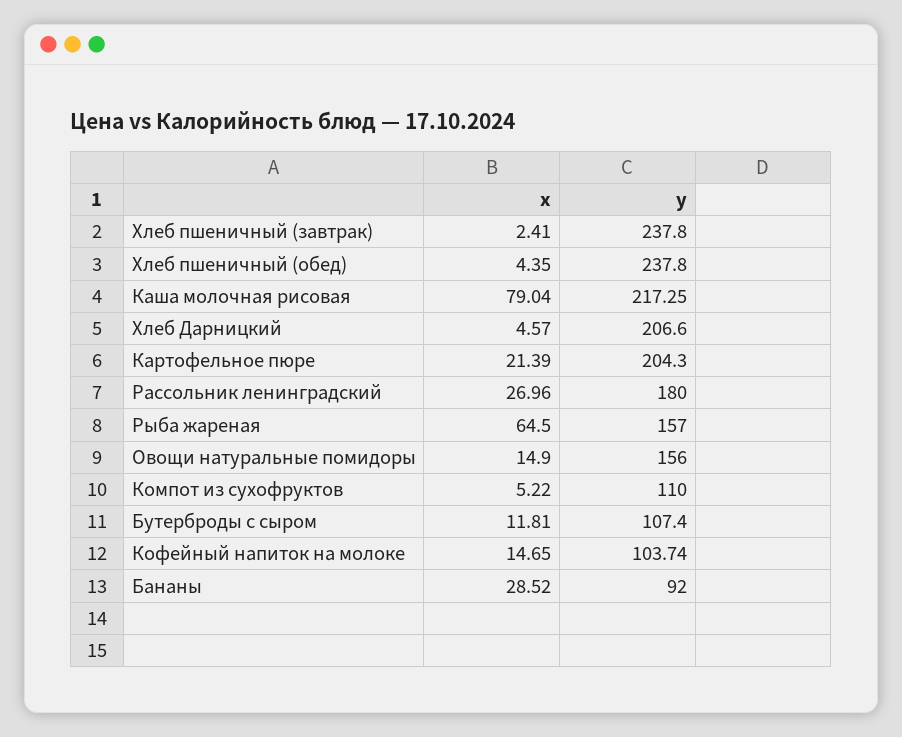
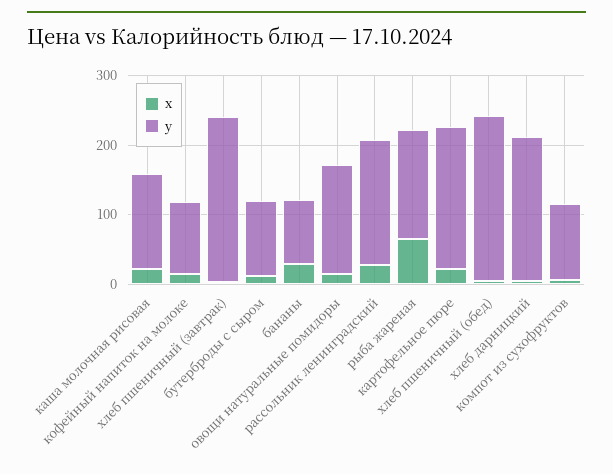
x, Каша молочная рисовая: 79.04 -> 20
y, Каша молочная рисовая: 217.25 -> 140

